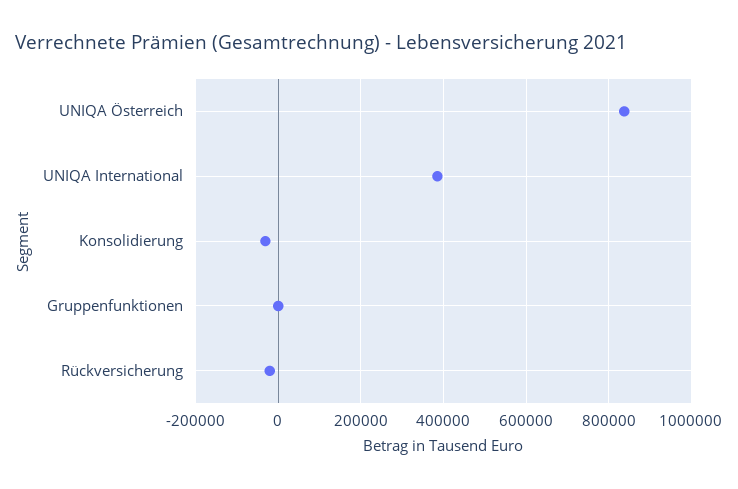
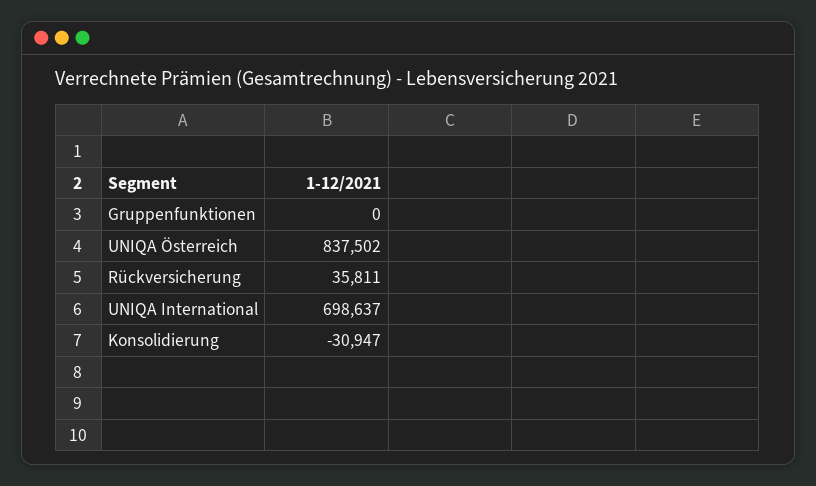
UNIQA International: 380000 -> 698637
Rückversicherung: -20000 -> 35811

